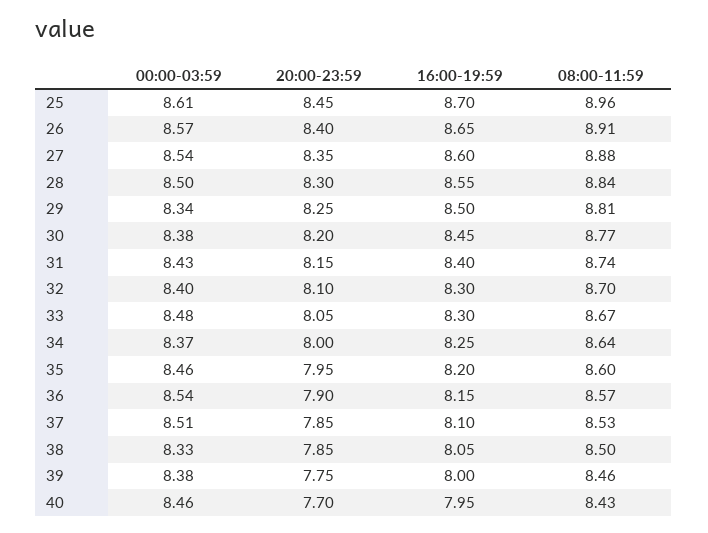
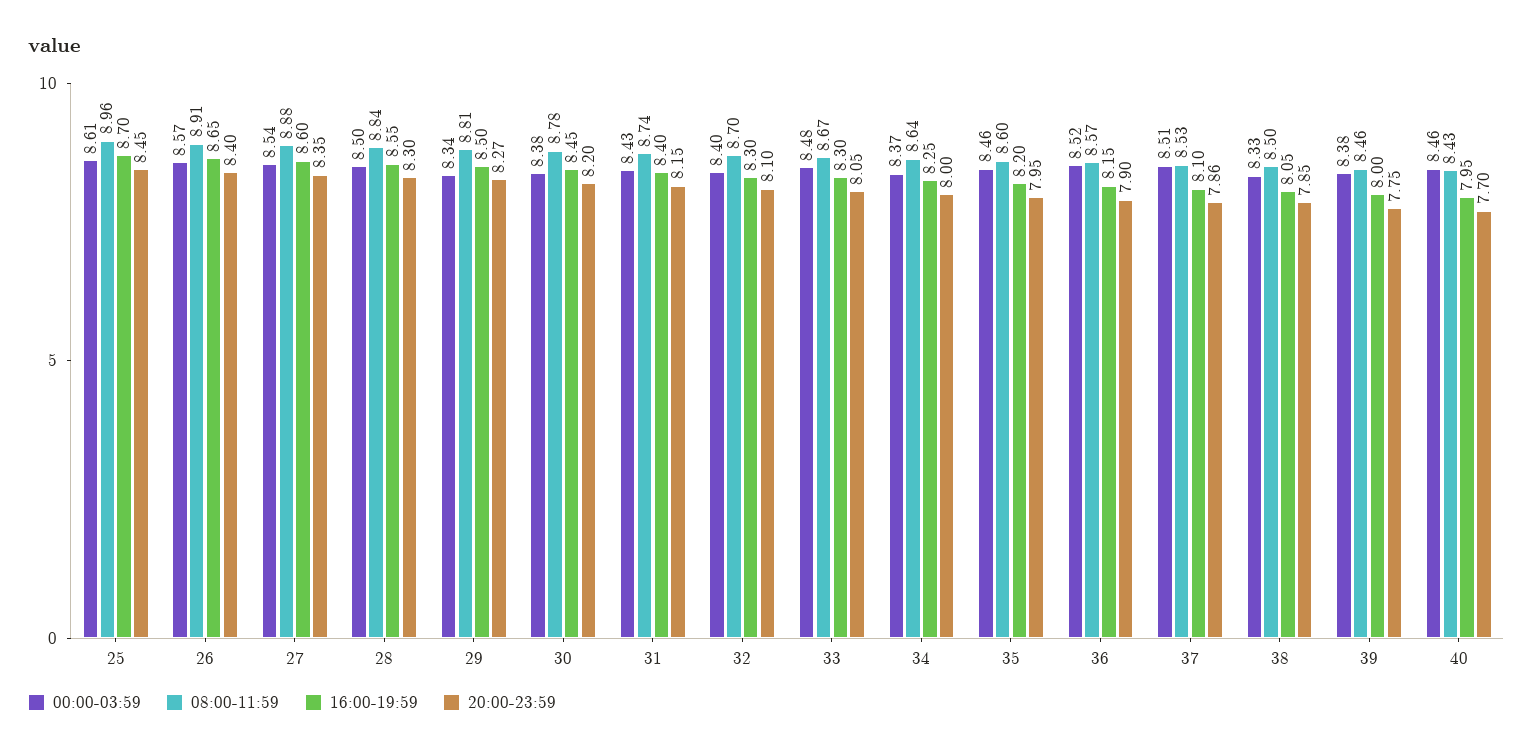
20:00-23:59, 29: 8.25 -> 8.27
08:00-11:59, 30: 8.77 -> 8.78
00:00-03:59, 36: 8.54 -> 8.52
20:00-23:59, 37: 7.85 -> 7.86

